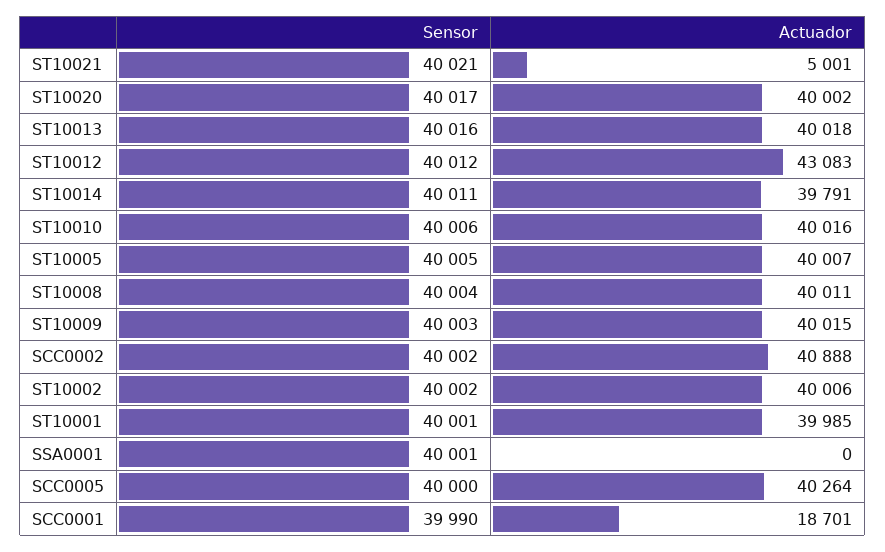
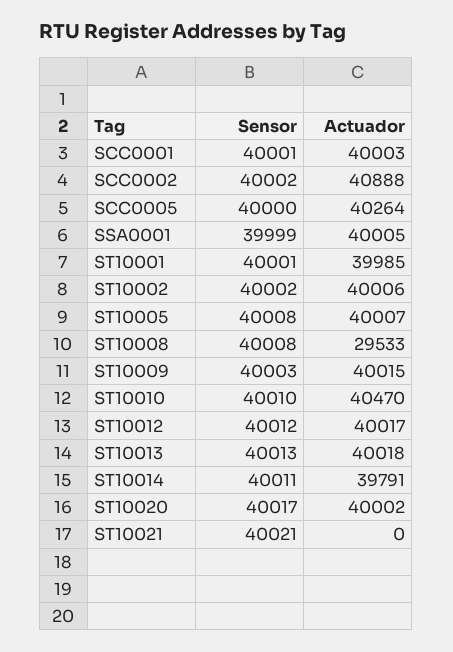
Actuador, ST10021: 5001 -> 0
Sensor, ST10013: 40016 -> 40013
Actuador, ST10012: 43083 -> 40017
Sensor, ST10010: 40006 -> 40010
Actuador, ST10010: 40016 -> 40470
Sensor, ST10005: 40005 -> 40008
Sensor, ST10008: 40004 -> 40008
Actuador, ST10008: 40011 -> 29533
Sensor, SSA0001: 40001 -> 39999
Actuador, SSA0001: 0 -> 40005
Sensor, SCC0001: 39990 -> 40001
Actuador, SCC0001: 18701 -> 40003

